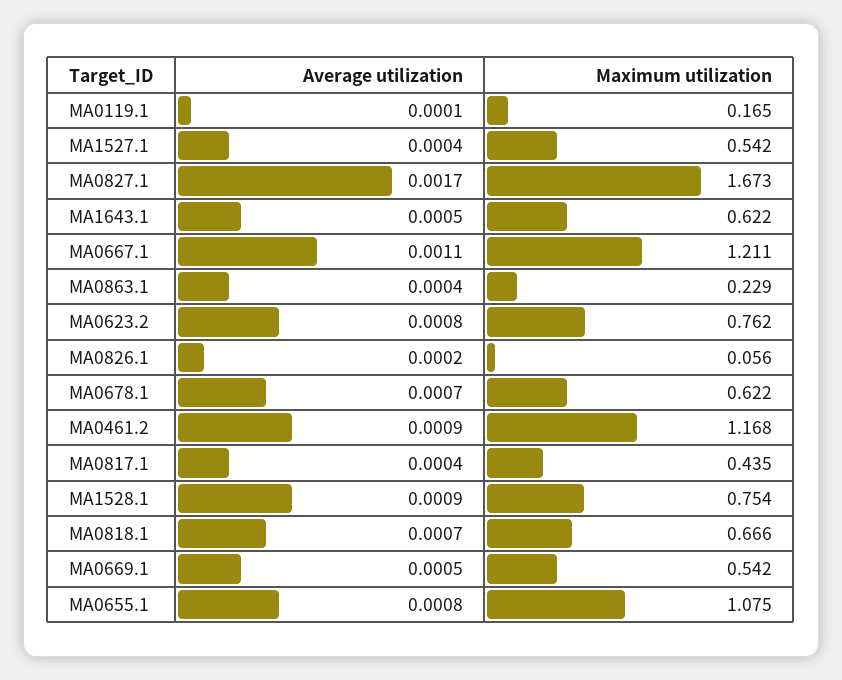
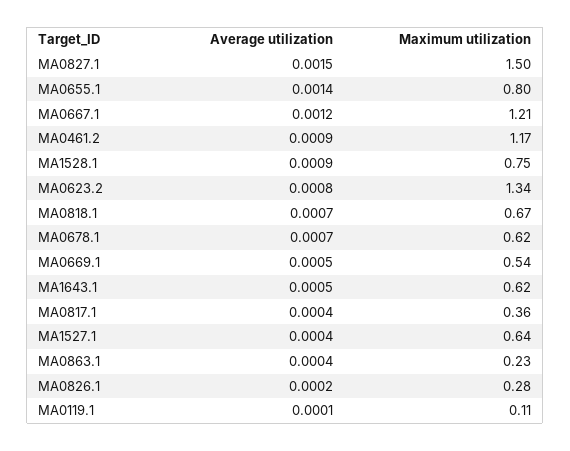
Maximum utilization, MA0119.1: 0.165 -> 0.11
Maximum utilization, MA1527.1: 0.542 -> 0.64
Average utilization, MA0827.1: 0.0017 -> 0.0015
Maximum utilization, MA0827.1: 1.673 -> 1.5
Average utilization, MA0667.1: 0.0011 -> 0.0012
Maximum utilization, MA0623.2: 0.762 -> 1.34
Maximum utilization, MA0826.1: 0.056 -> 0.28
Maximum utilization, MA0817.1: 0.435 -> 0.36
Average utilization, MA0655.1: 0.0008 -> 0.0014
Maximum utilization, MA0655.1: 1.075 -> 0.8

